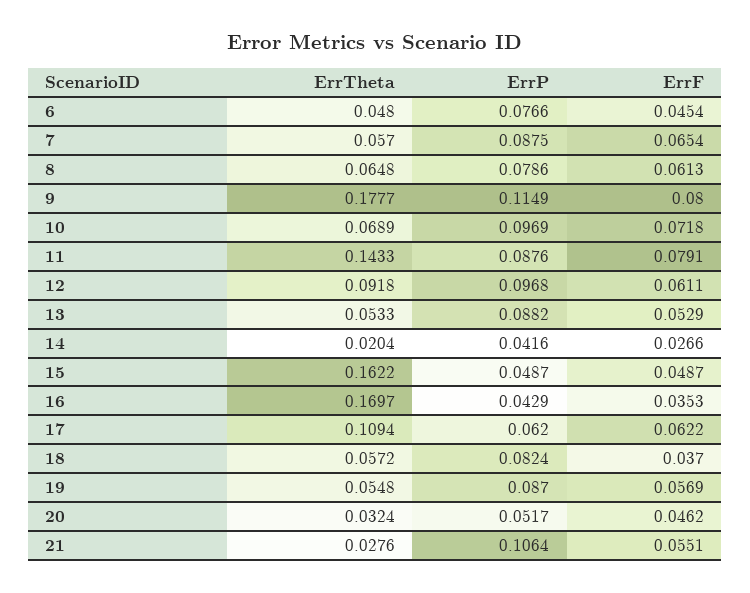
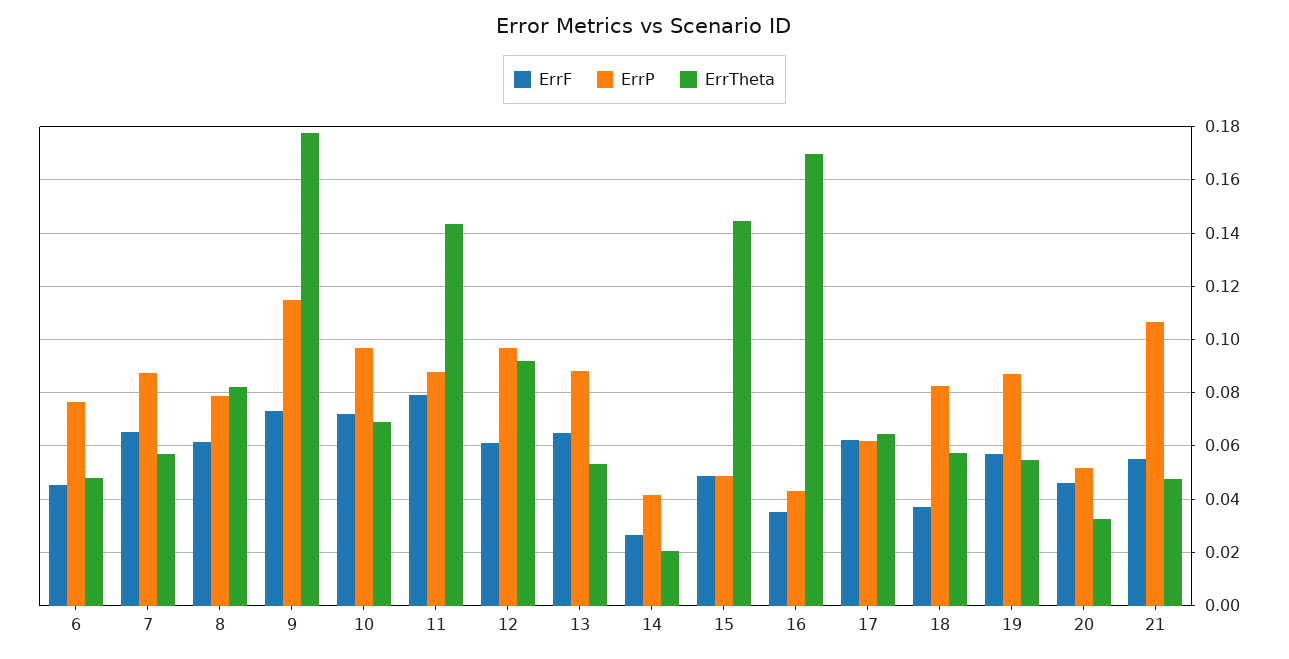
ErrTheta, 8: 0.0648 -> 0.0825
ErrF, 9: 0.08 -> 0.0725
ErrF, 13: 0.0529 -> 0.065
ErrTheta, 15: 0.1622 -> 0.145
ErrTheta, 17: 0.1094 -> 0.065
ErrTheta, 21: 0.0276 -> 0.0475

